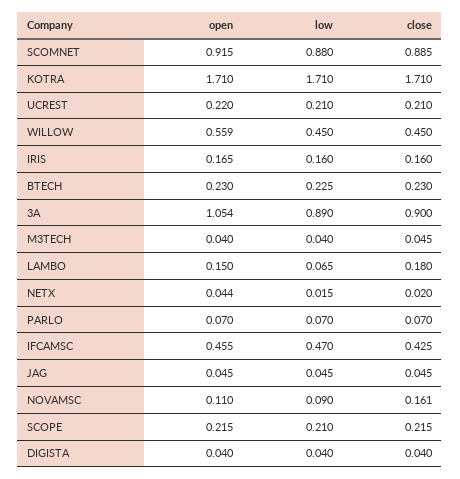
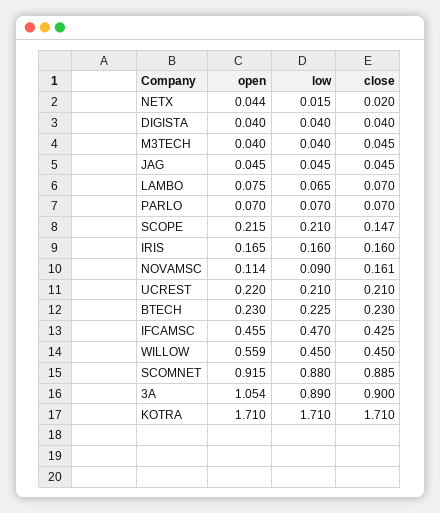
open, LAMBO: 0.15 -> 0.075
close, LAMBO: 0.18 -> 0.07
open, NOVAMSC: 0.11 -> 0.114
close, SCOPE: 0.215 -> 0.147

